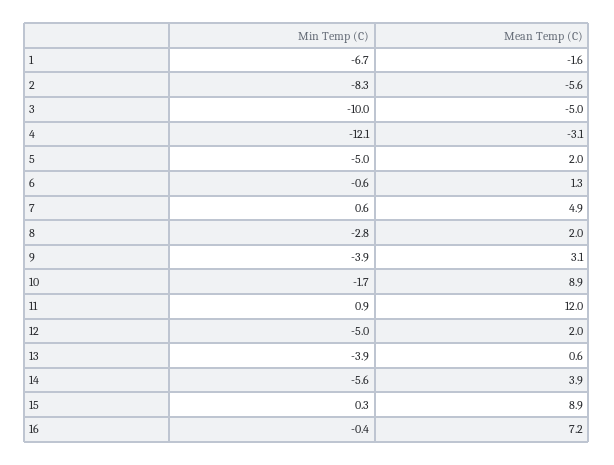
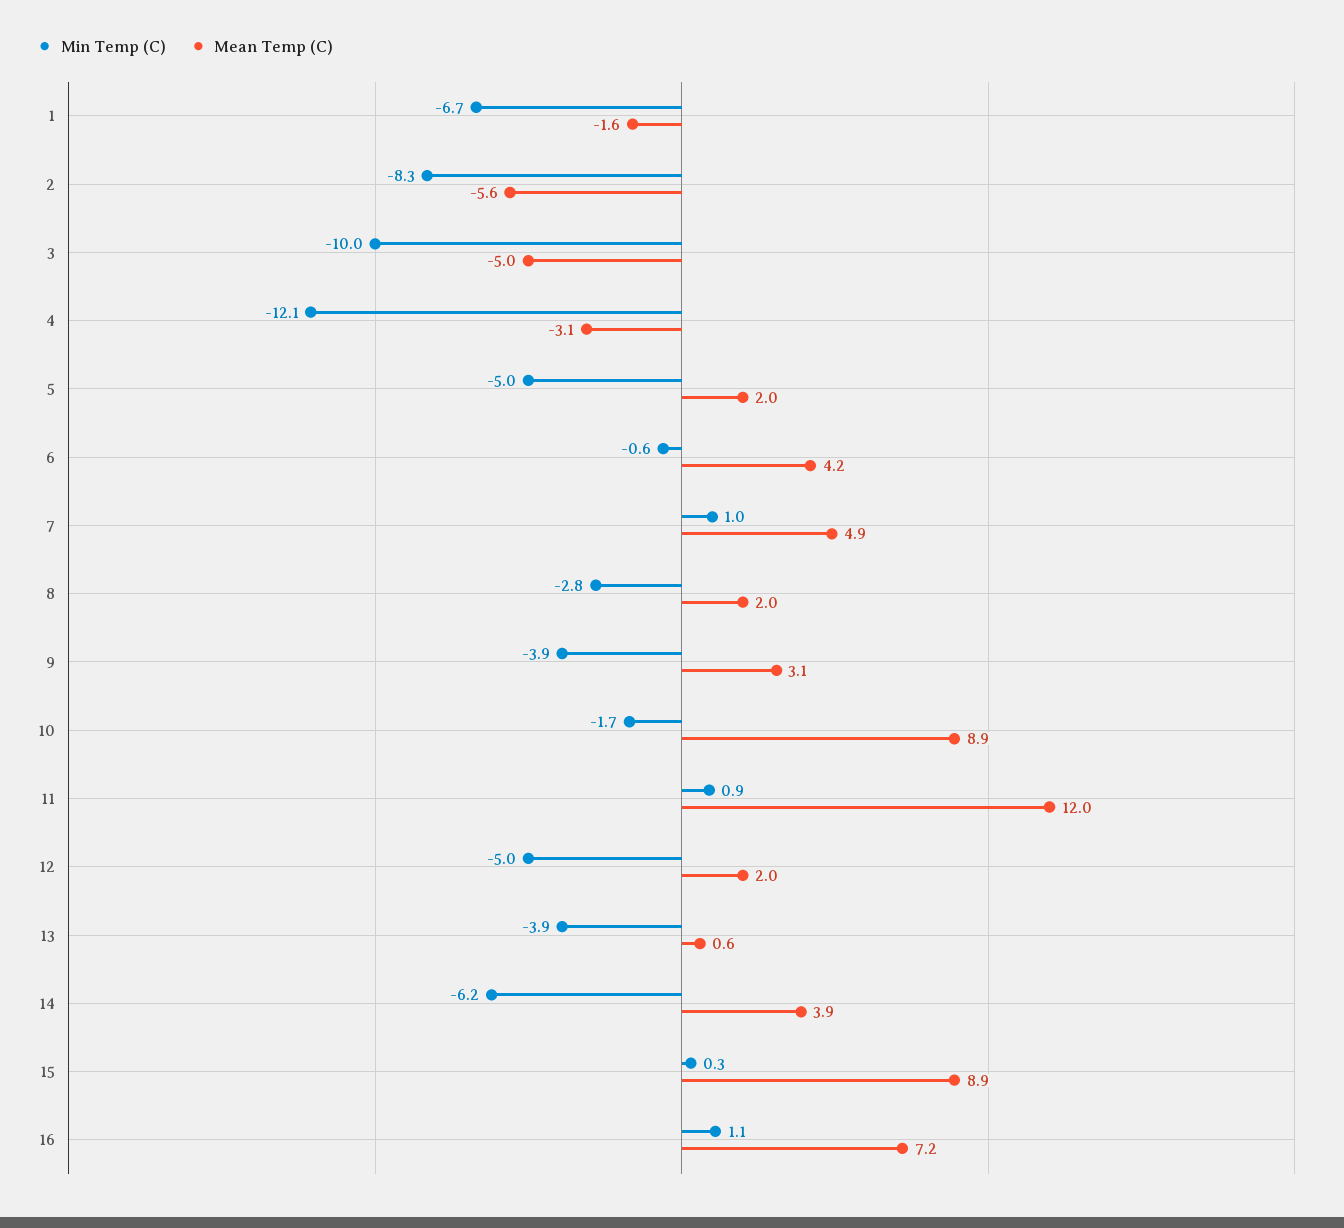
Mean Temp (C), 6: 1.3 -> 4.2
Min Temp (C), 7: 0.6 -> 1
Min Temp (C), 14: -5.6 -> -6.2
Min Temp (C), 16: -0.4 -> 1.1

